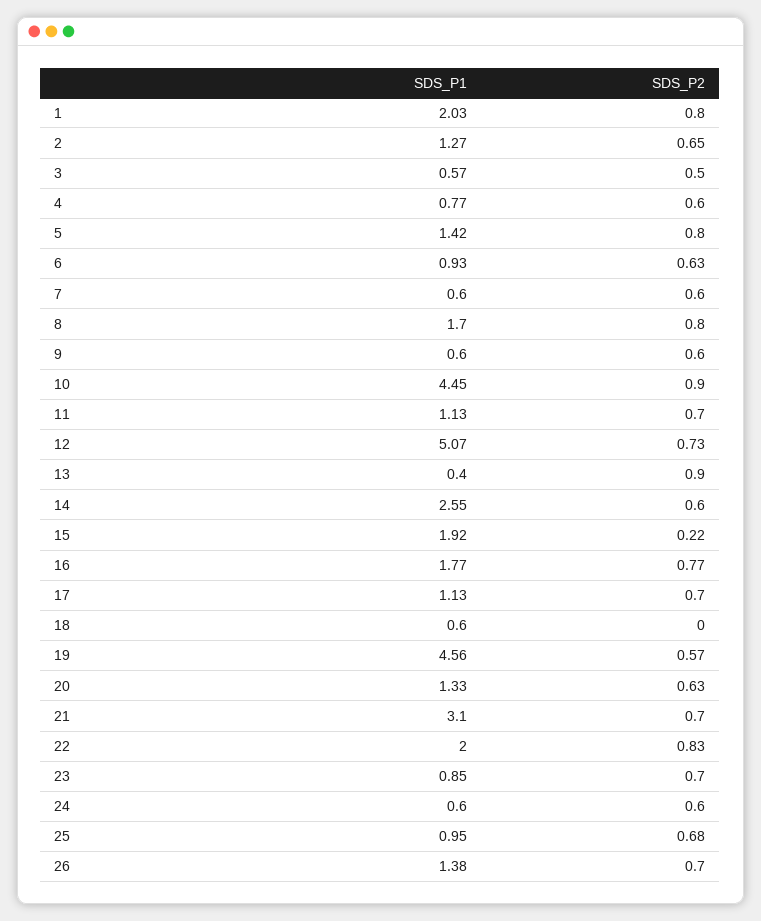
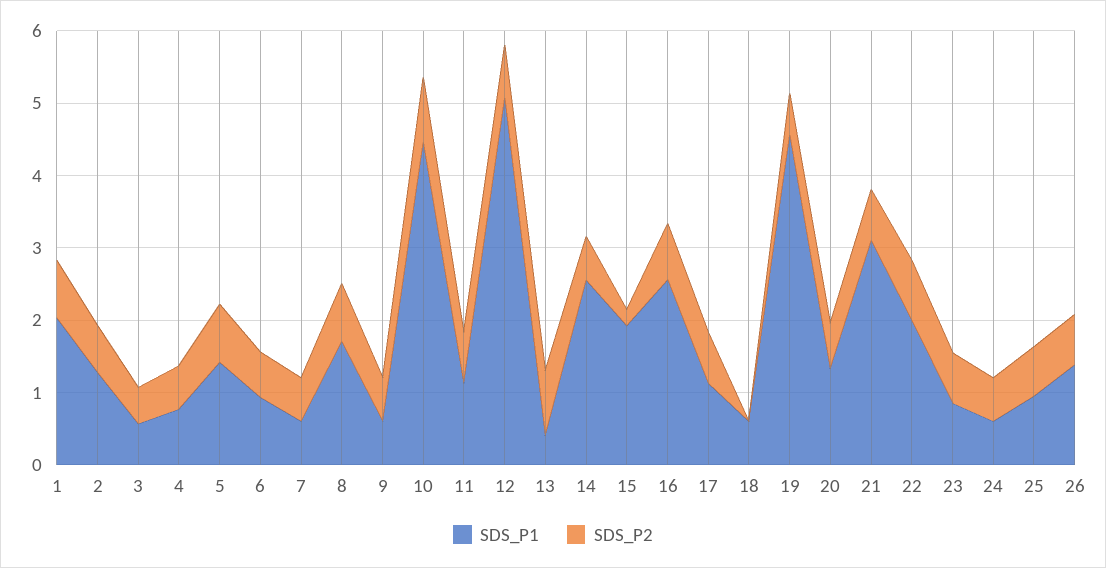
SDS_P1, 16: 1.77 -> 2.6

